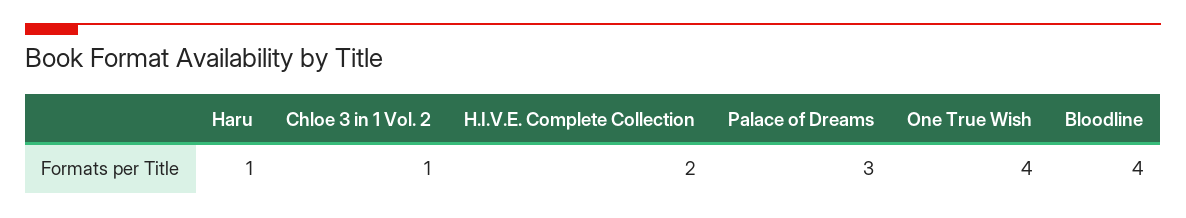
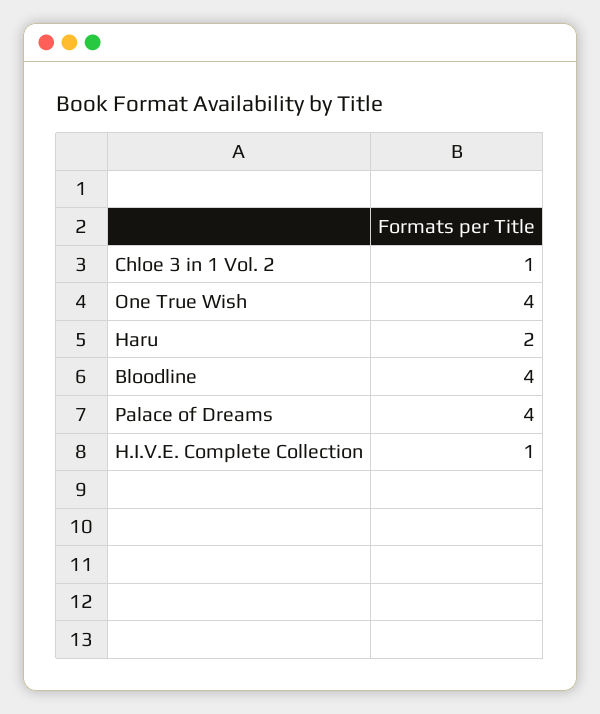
Haru: 1 -> 2
H.I.V.E. Complete Collection: 2 -> 1
Palace of Dreams: 3 -> 4

